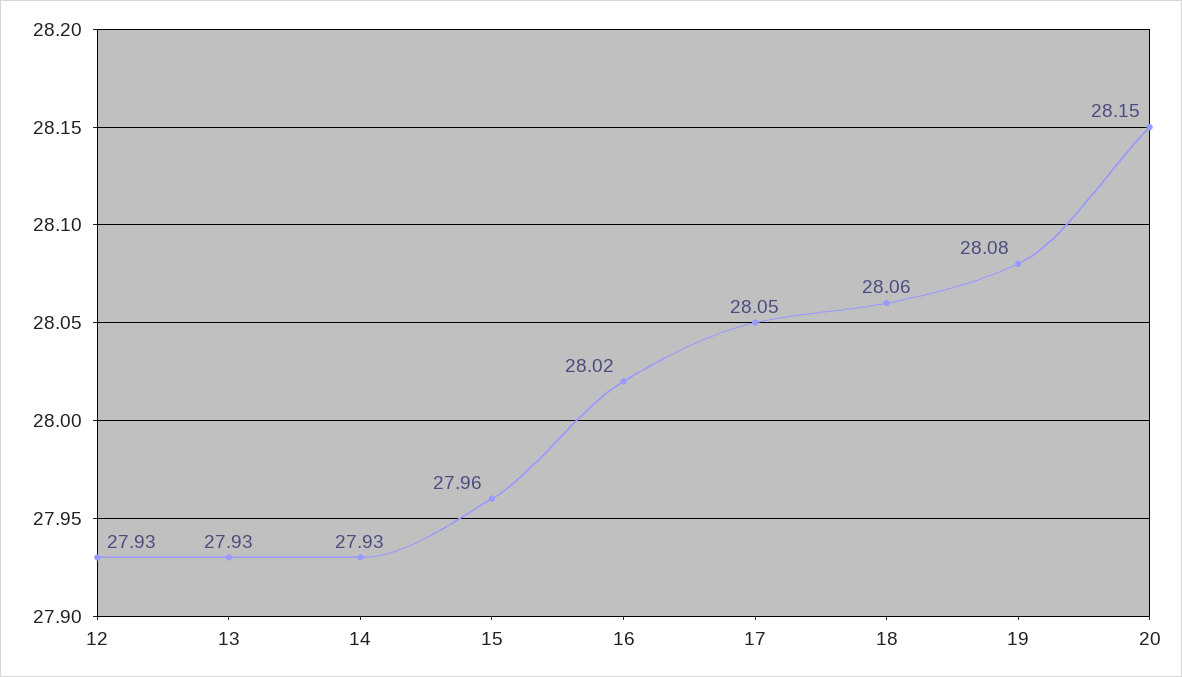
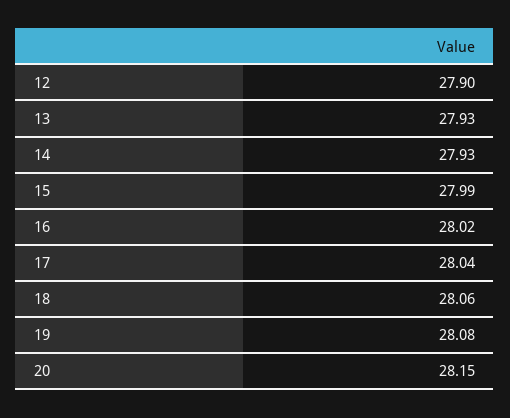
12: 27.93 -> 27.9
15: 27.96 -> 27.99
17: 28.05 -> 28.04

